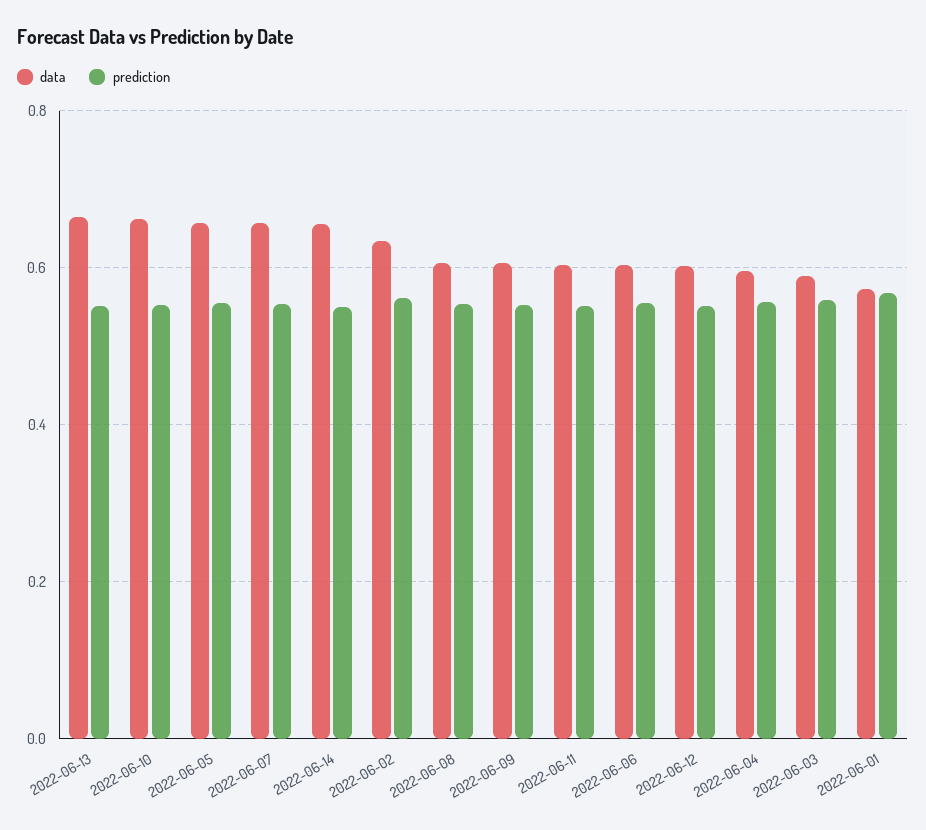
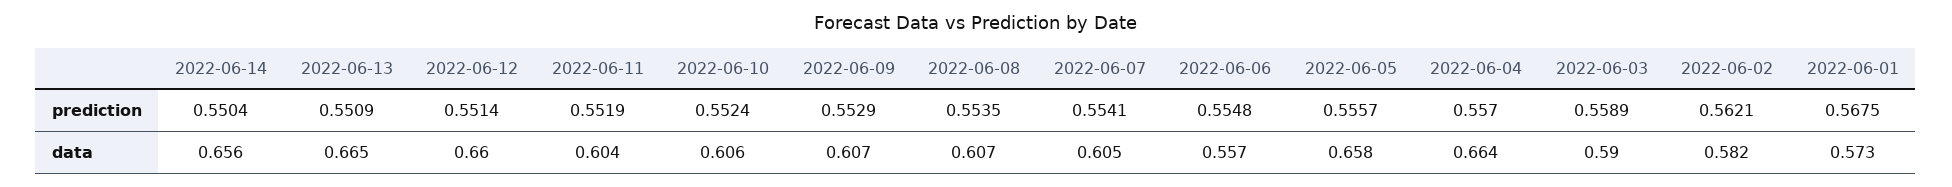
data, 2022-06-10: 0.66 -> 0.606
data, 2022-06-07: 0.66 -> 0.605
data, 2022-06-02: 0.64 -> 0.582
data, 2022-06-06: 0.6 -> 0.557
data, 2022-06-12: 0.6 -> 0.66
data, 2022-06-04: 0.6 -> 0.664

